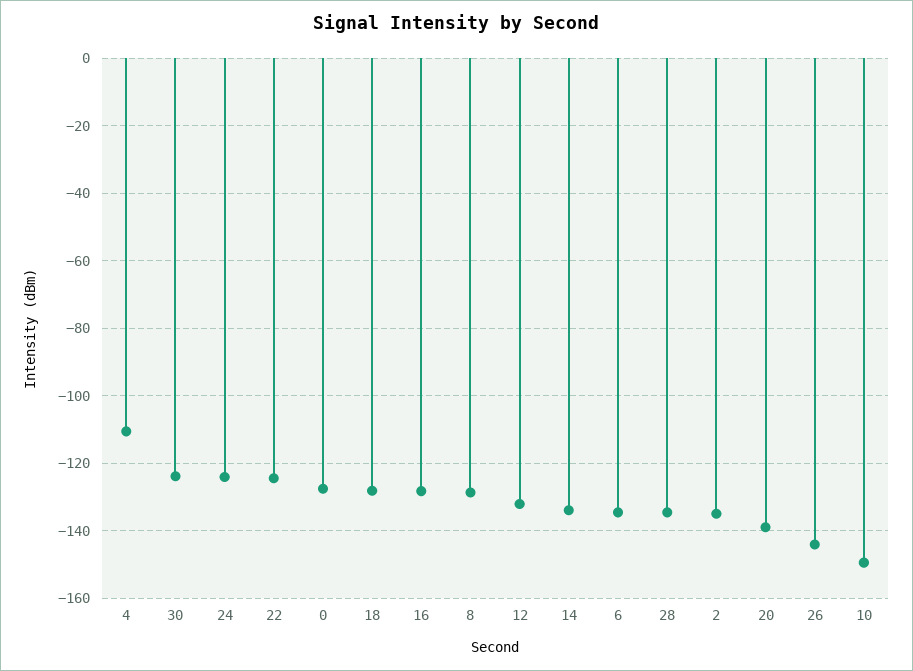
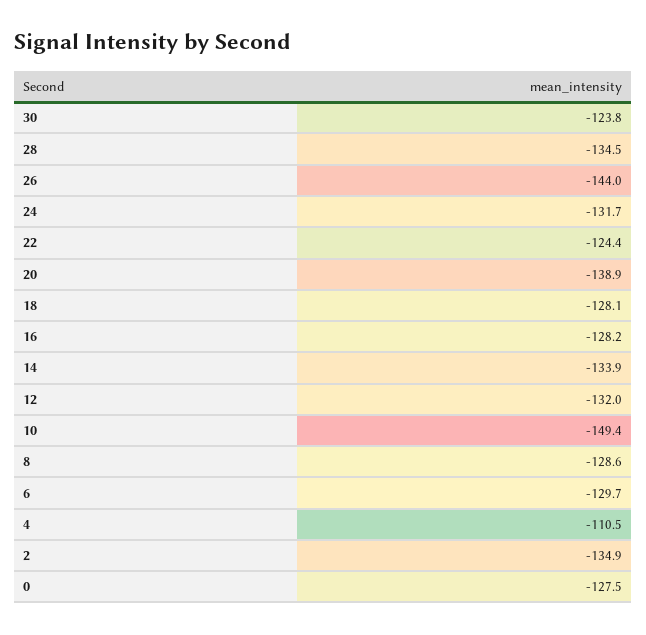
24: -124 -> -131.7
6: -134 -> -129.7

